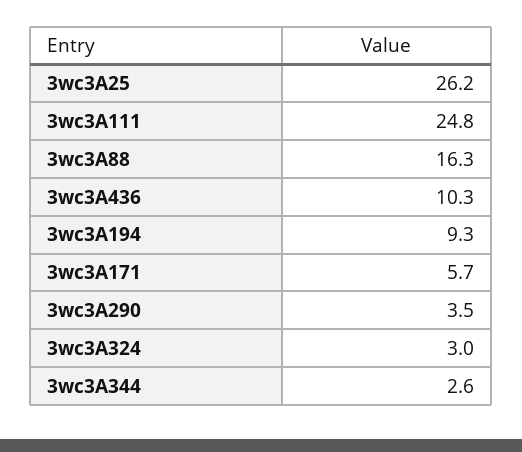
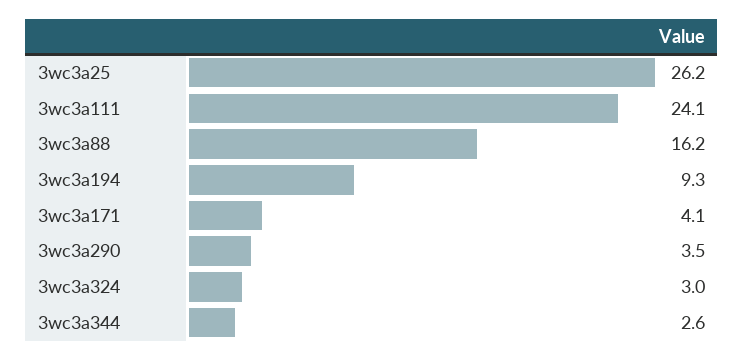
3wc3A111: 24.8 -> 24.1
3wc3A88: 16.3 -> 16.2
3wc3A436: 10.3 -> none
3wc3A171: 5.7 -> 4.1

